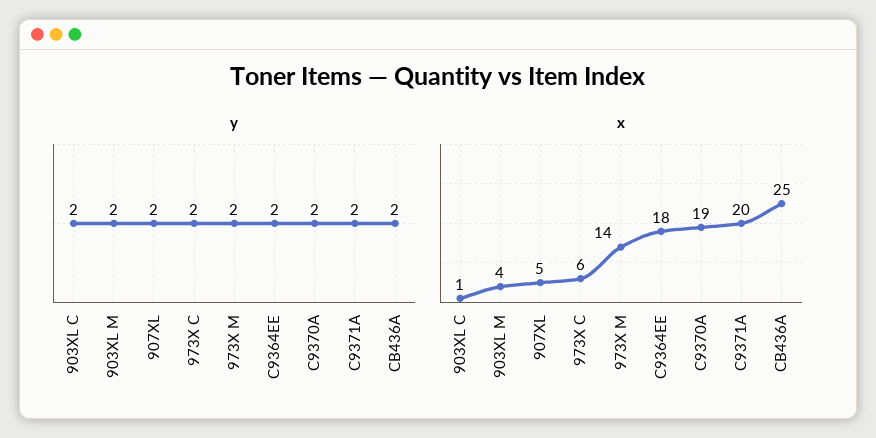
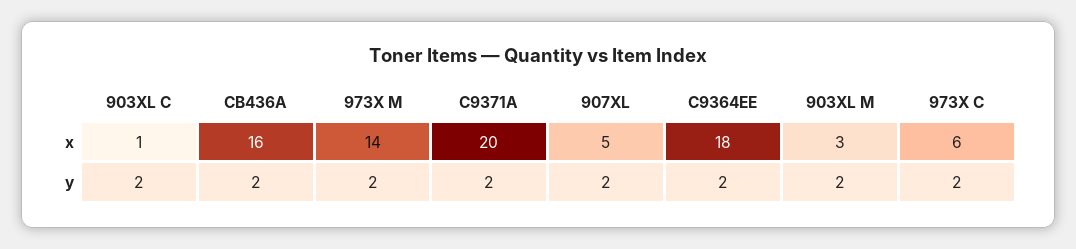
y, C9370A: 2 -> none
x, 903XL M: 4 -> 3
x, C9370A: 19 -> none
x, CB436A: 25 -> 16

